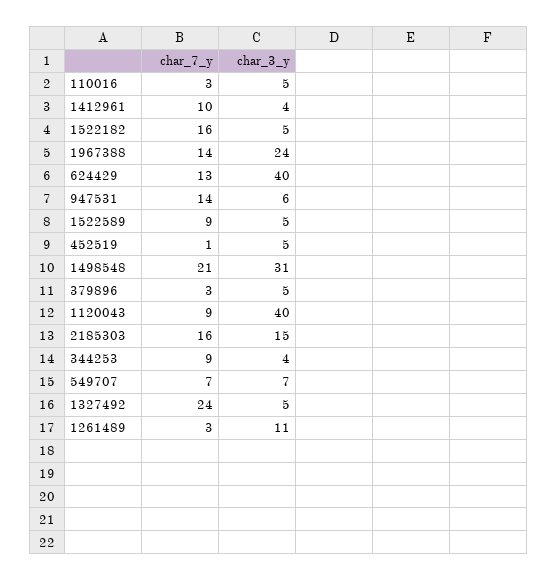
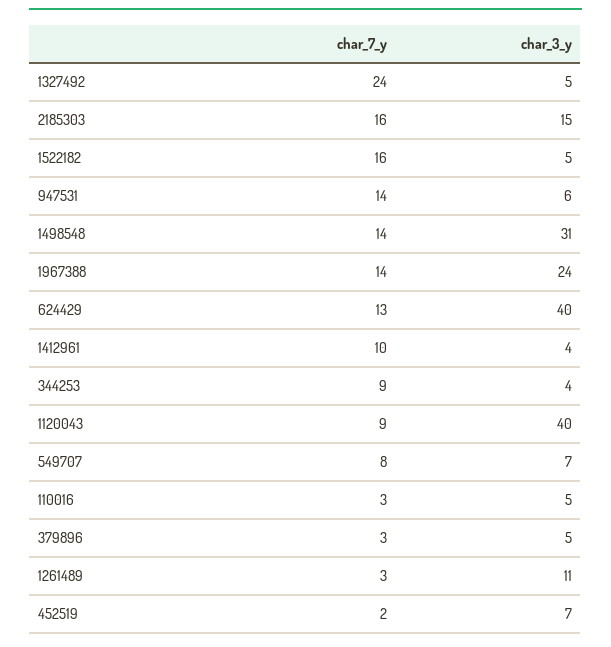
char_7_y, 1522589: 9 -> none
char_3_y, 1522589: 5 -> none
char_7_y, 452519: 1 -> 2
char_3_y, 452519: 5 -> 7
char_7_y, 1498548: 21 -> 14
char_7_y, 549707: 7 -> 8

